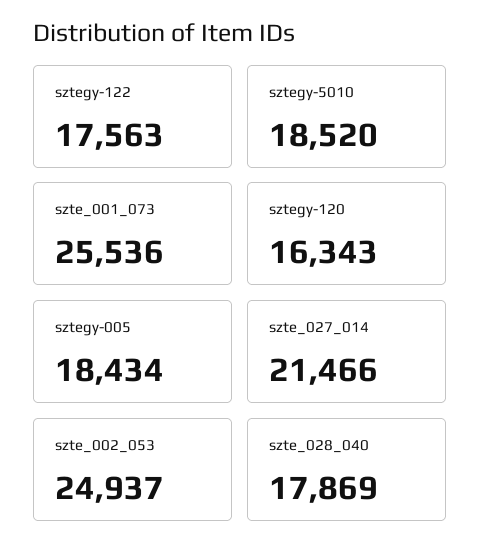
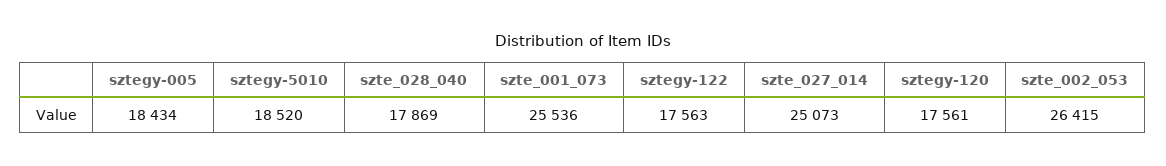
sztegy-120: 16343 -> 17561
szte_027_014: 21466 -> 25073
szte_002_053: 24937 -> 26415

